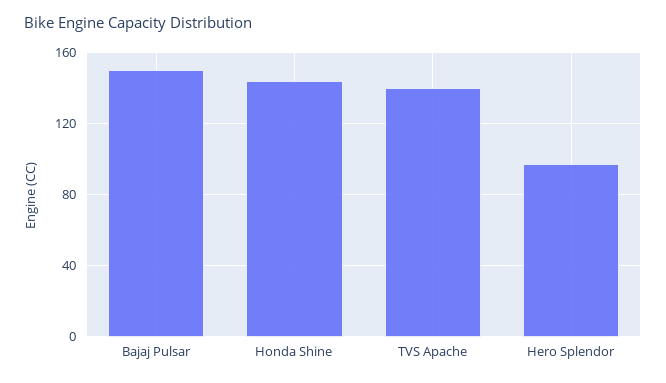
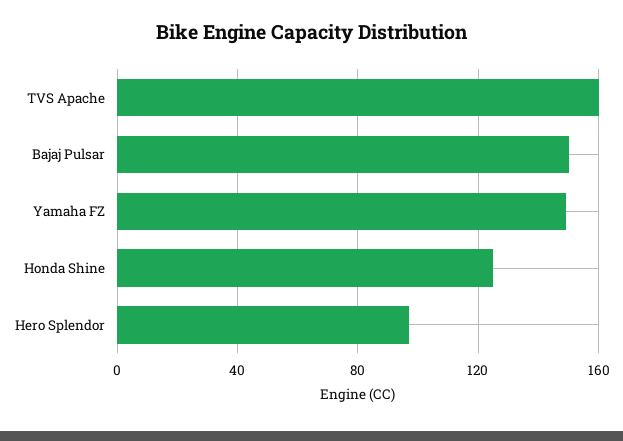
Honda Shine: 145 -> 125
TVS Apache: 140 -> 160
Yamaha FZ: none -> 150

